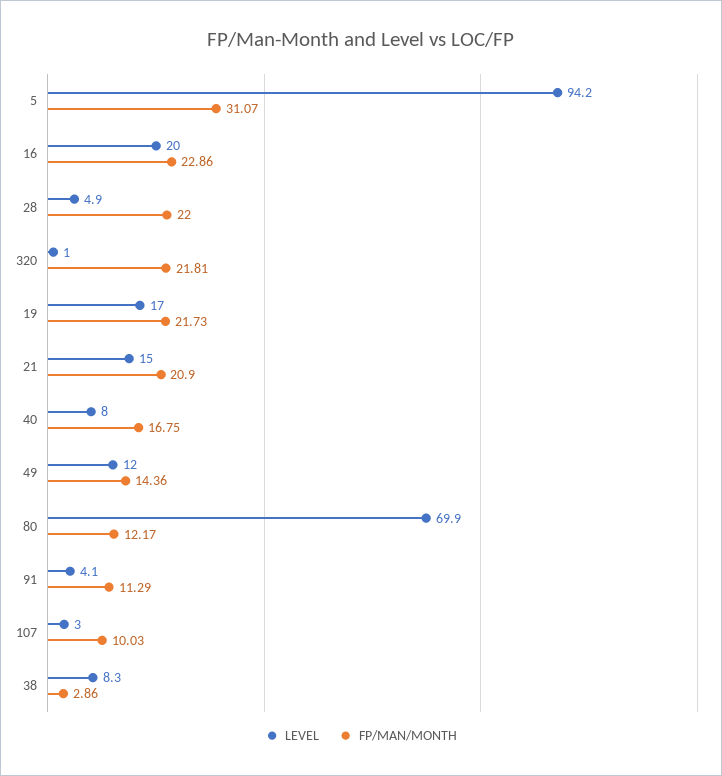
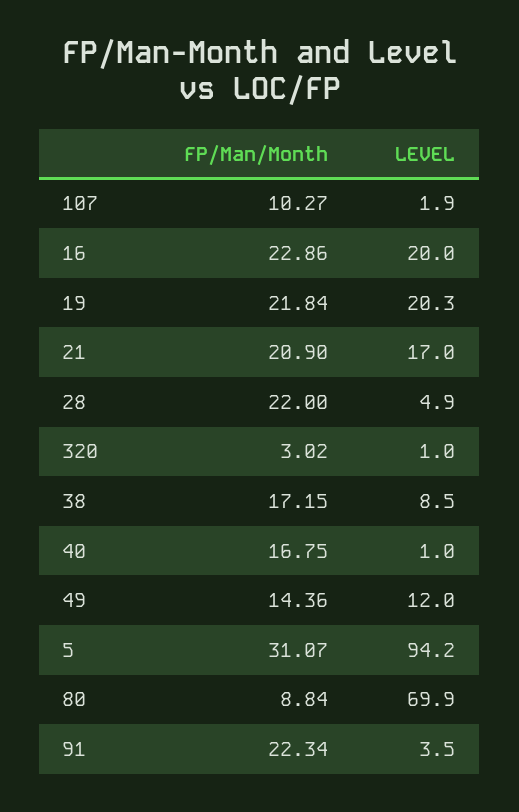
FP/MAN/MONTH, 320: 21.81 -> 3.02
LEVEL, 19: 17 -> 20.3
FP/MAN/MONTH, 19: 21.73 -> 21.84
LEVEL, 21: 15 -> 17
LEVEL, 40: 8 -> 1
FP/MAN/MONTH, 80: 12.17 -> 8.84
LEVEL, 91: 4.1 -> 3.5
FP/MAN/MONTH, 91: 11.29 -> 22.34
LEVEL, 107: 3 -> 1.9
FP/MAN/MONTH, 107: 10.03 -> 10.27
LEVEL, 38: 8.3 -> 8.5
FP/MAN/MONTH, 38: 2.86 -> 17.15

